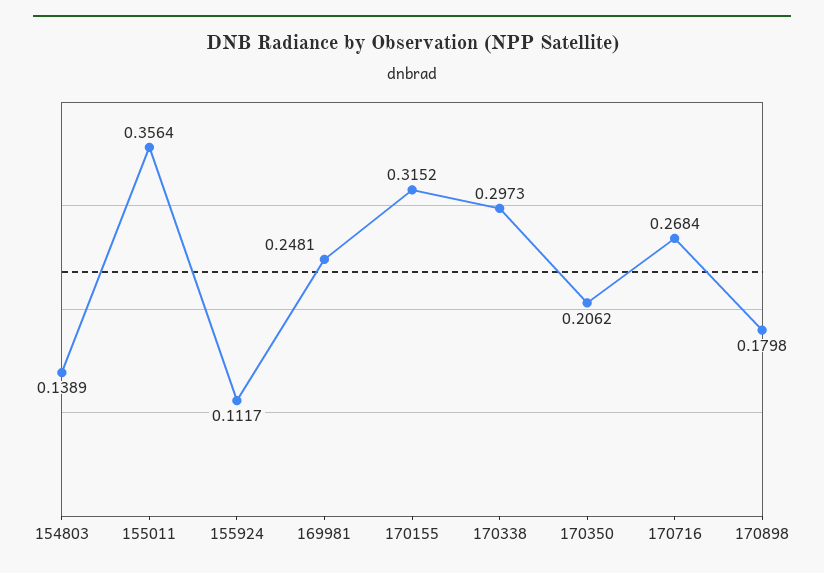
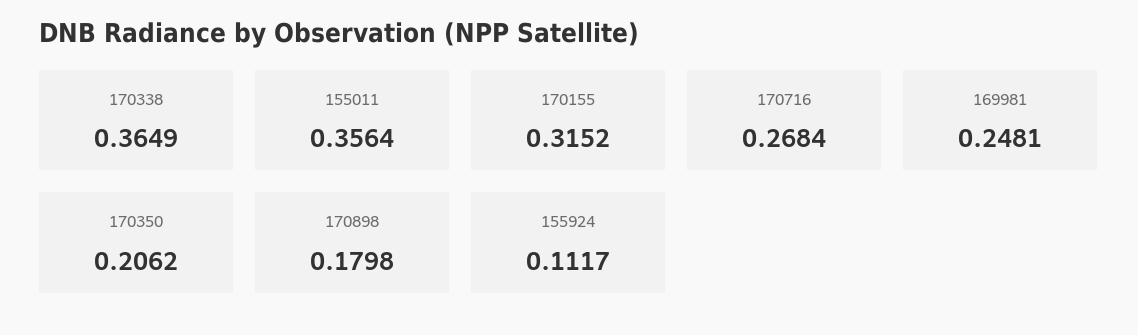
154803: 0.1389 -> none
170338: 0.2973 -> 0.3649

